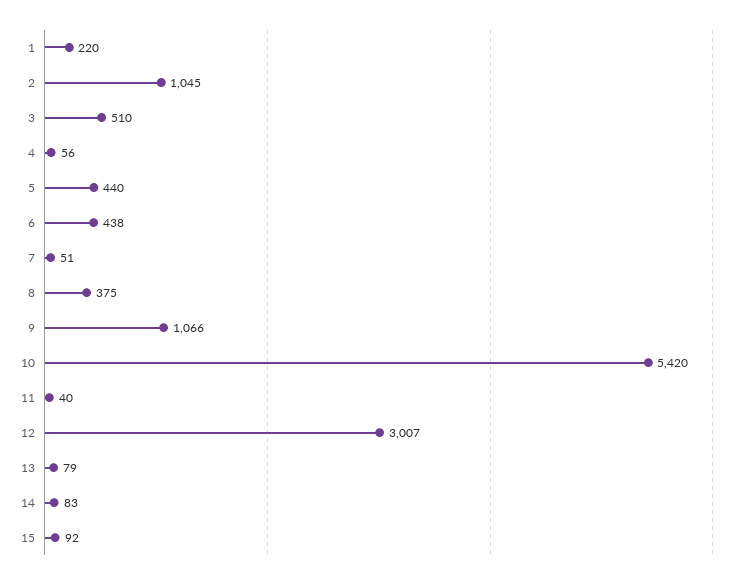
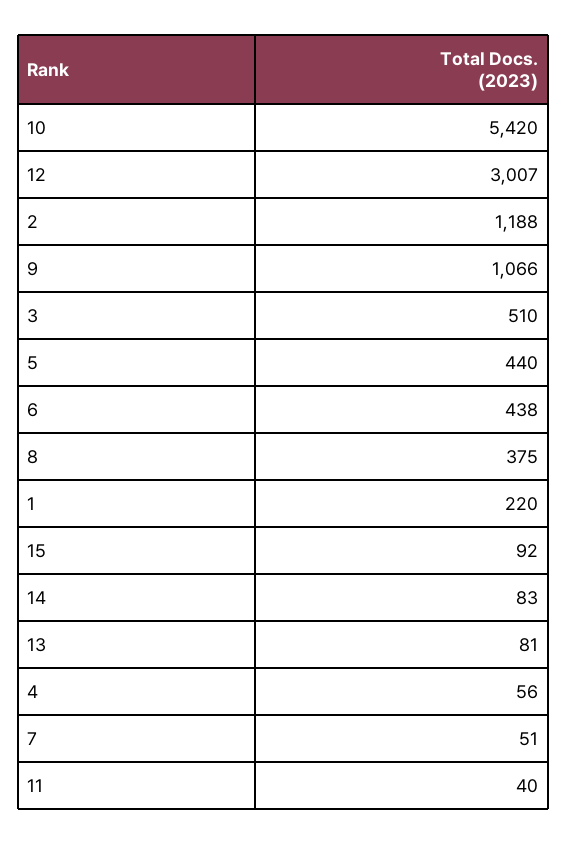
2: 1045 -> 1188
13: 79 -> 81

